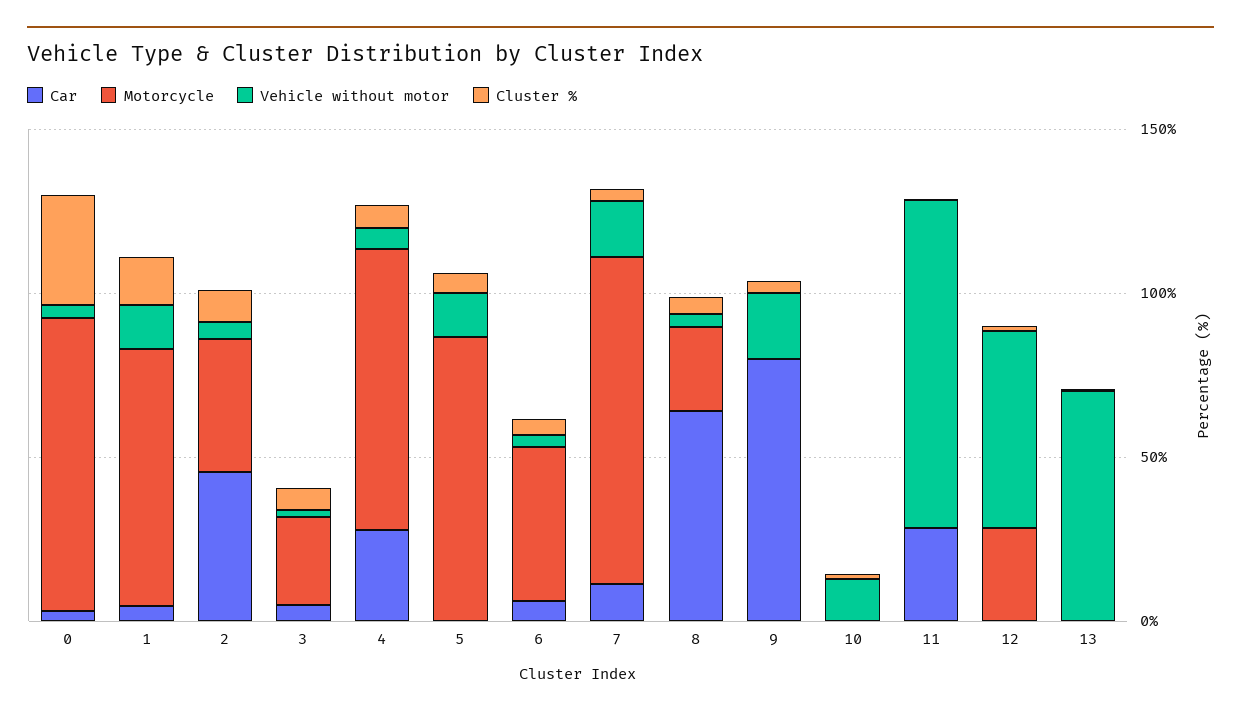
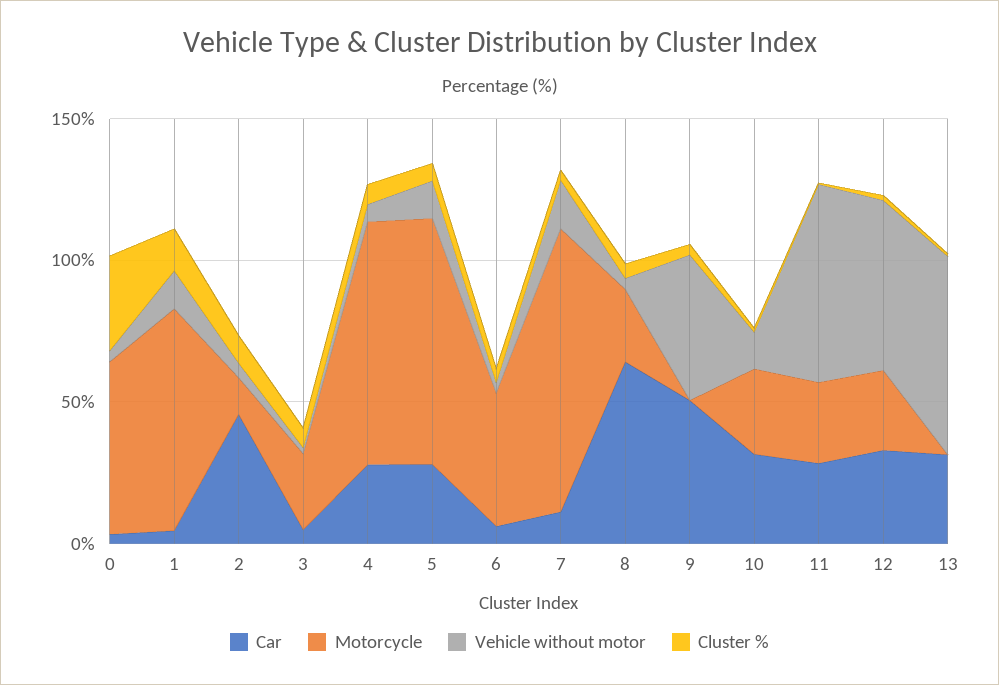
Motorcycle, 0: 90 -> 60
Motorcycle, 2: 40 -> 10
Car, 5: 0 -> 30
Car, 9: 80 -> 50
Vehicle without motor, 9: 20 -> 50
Car, 10: 0 -> 30
Motorcycle, 10: 0 -> 30
Motorcycle, 11: 0 -> 30
Vehicle without motor, 11: 100 -> 70
Car, 12: 0 -> 30
Car, 13: 0 -> 30

